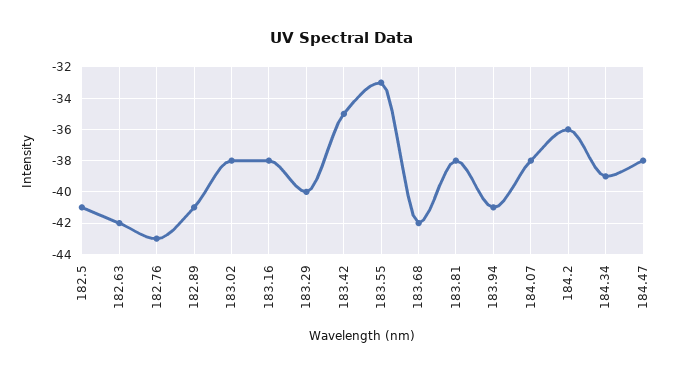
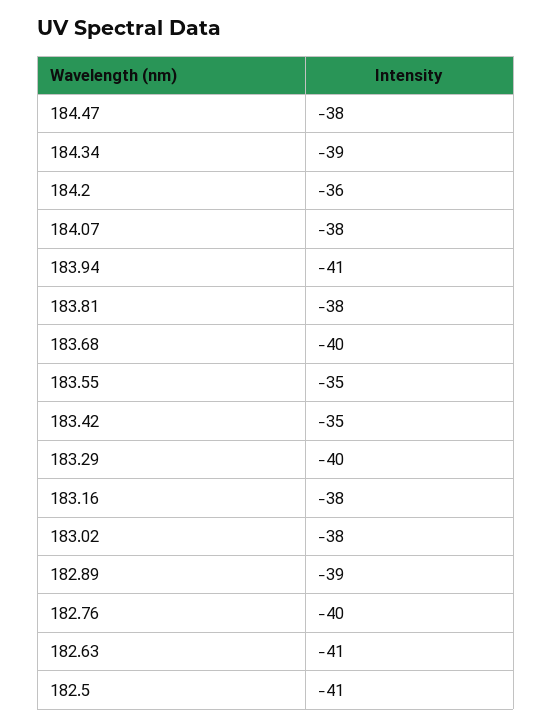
182.63: -42 -> -41
182.76: -43 -> -40
182.89: -41 -> -39
183.55: -33 -> -35
183.68: -42 -> -40

